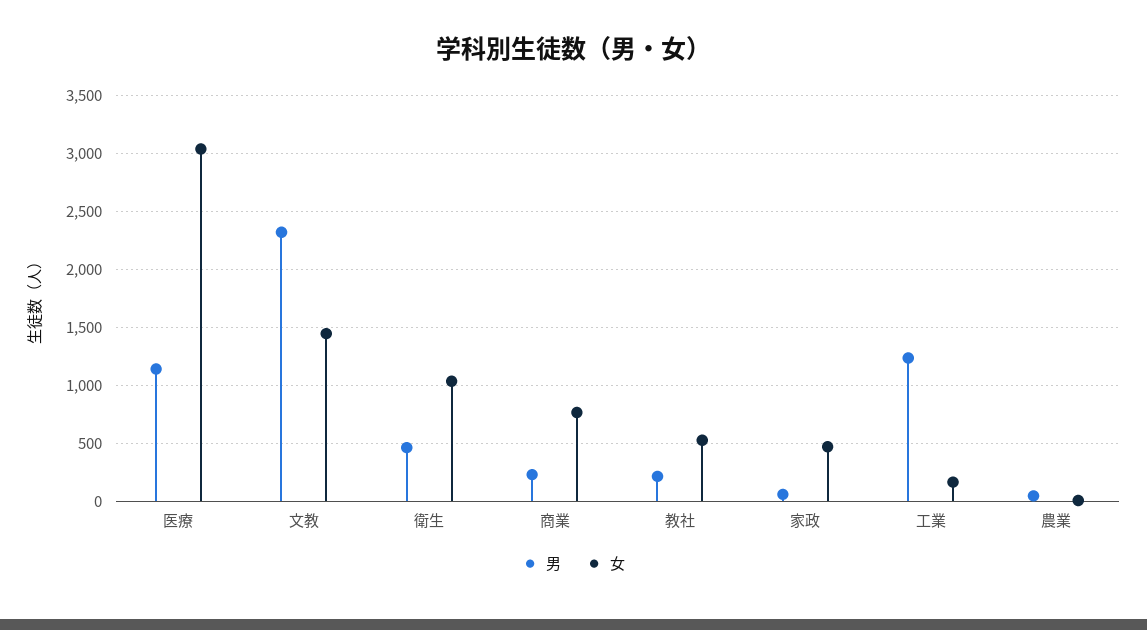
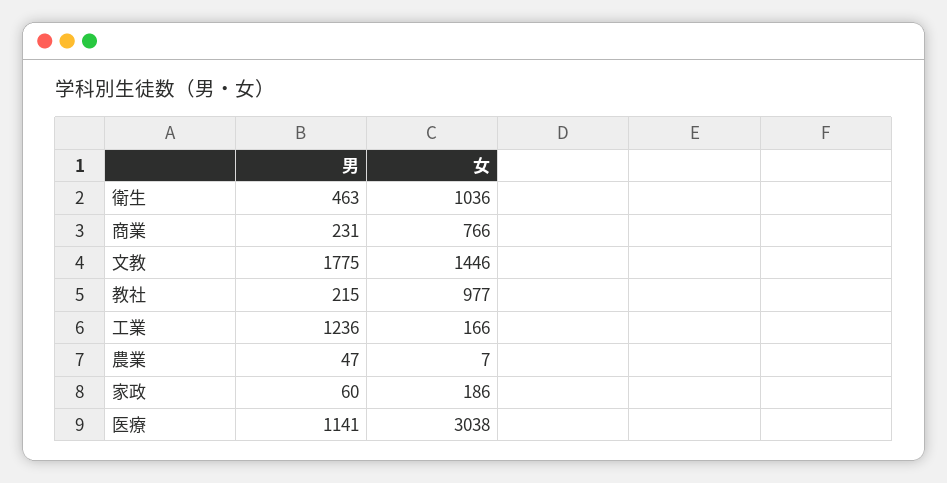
男, 文教: 2300 -> 1775
女, 教社: 500 -> 977
女, 家政: 500 -> 186

